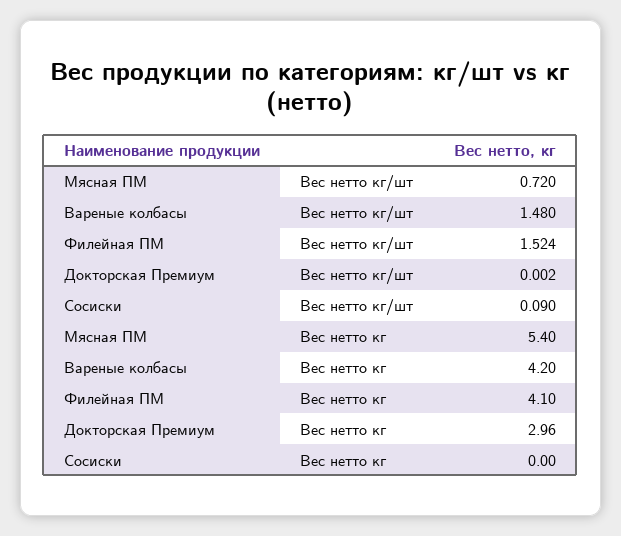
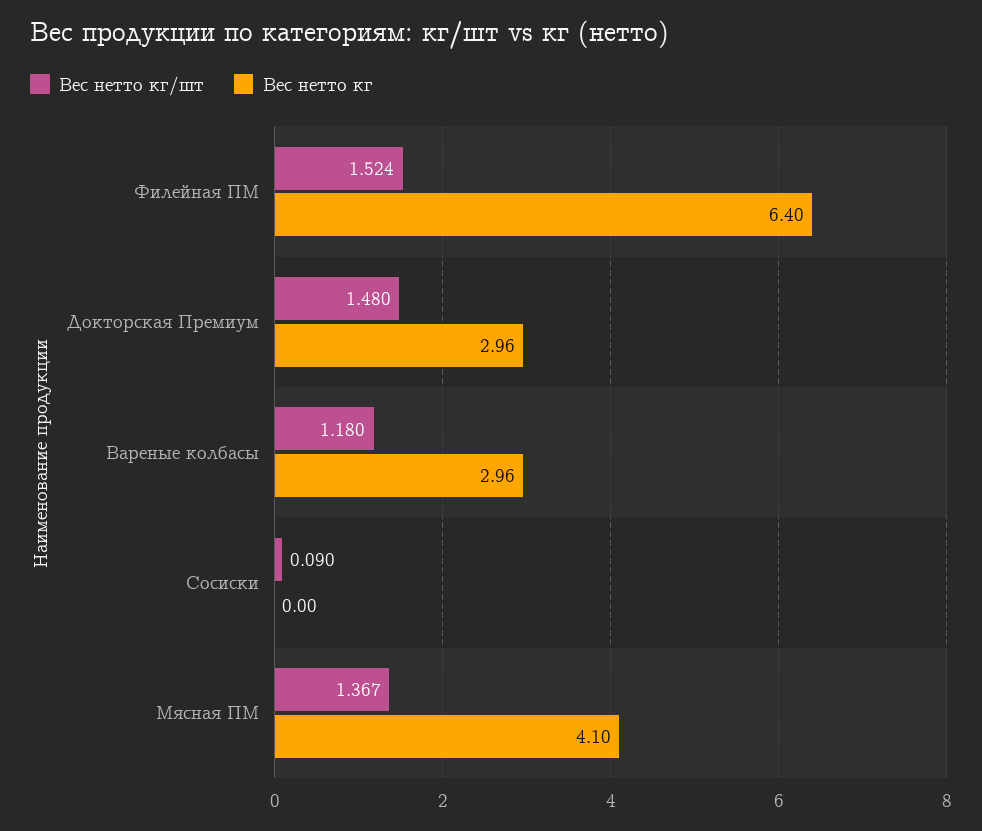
Вес нетто кг/шт, Мясная ПМ: 0.72 -> 1.367
Вес нетто кг/шт, Вареные колбасы: 1.48 -> 1.18
Вес нетто кг/шт, Докторская Премиум: 0.002 -> 1.48
Вес нетто кг, Мясная ПМ: 5.4 -> 4.1
Вес нетто кг, Вареные колбасы: 4.2 -> 2.96
Вес нетто кг, Филейная ПМ: 4.1 -> 6.4

